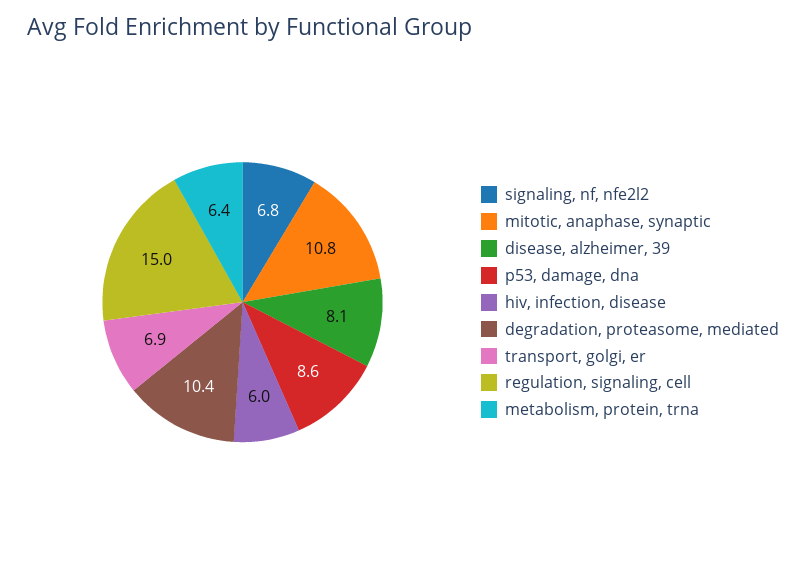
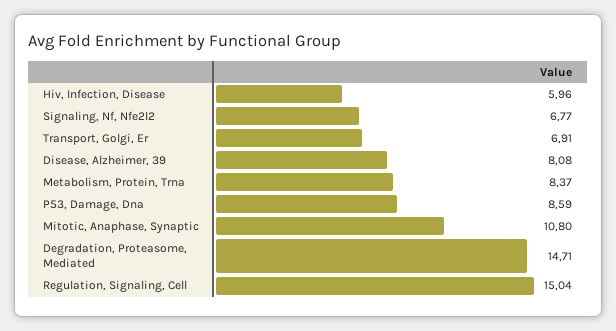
degradation, proteasome, mediated: 10.4 -> 14.71
metabolism, protein, trna: 6.4 -> 8.37

